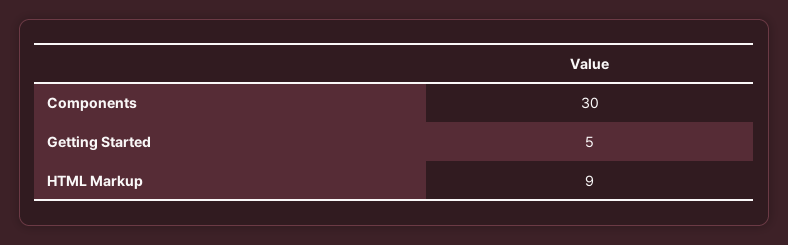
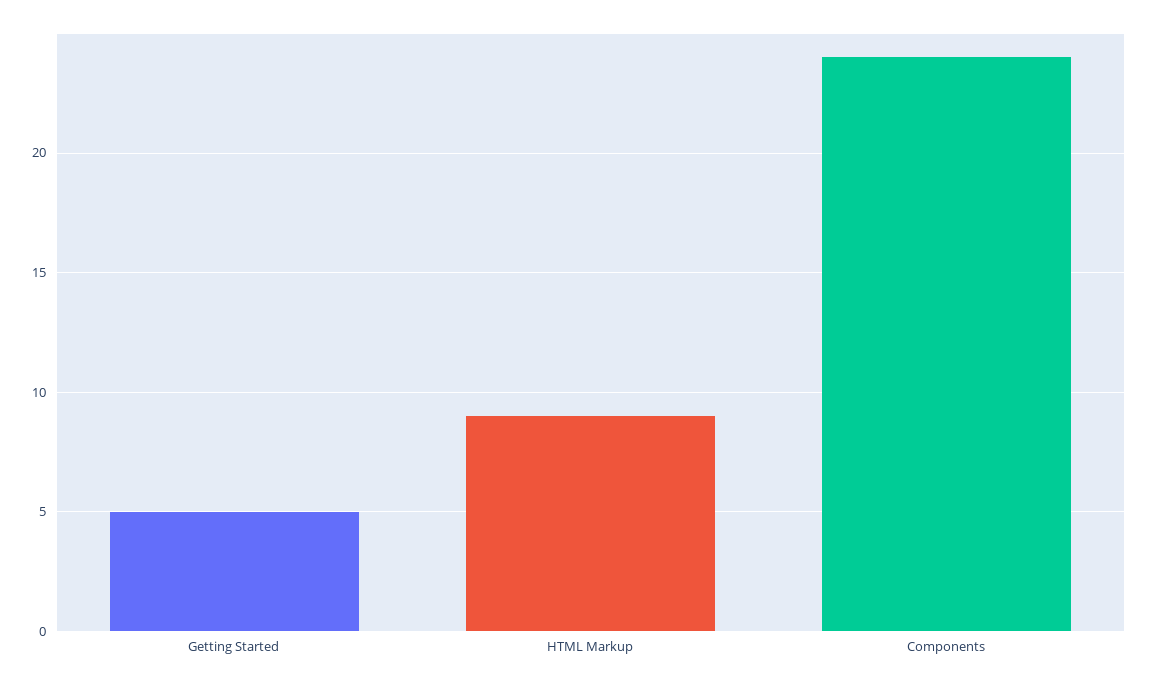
Components: 30 -> 24

